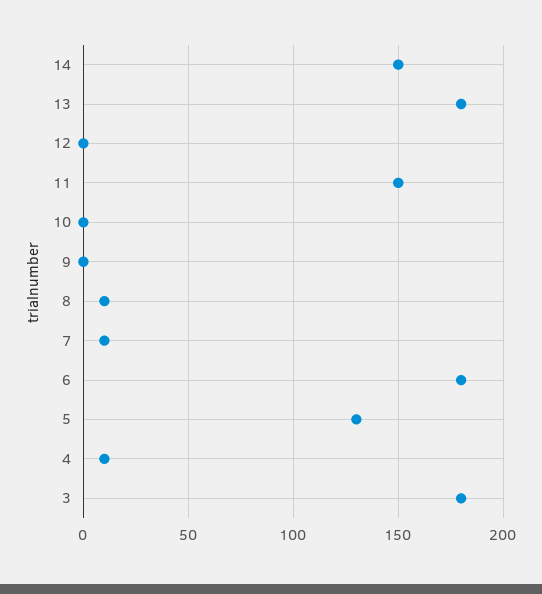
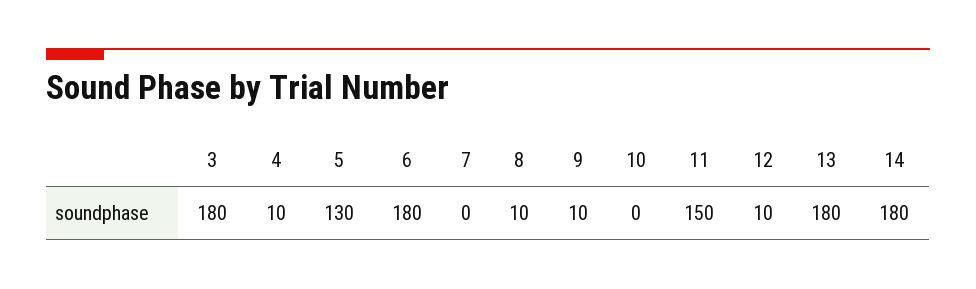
14: 150 -> 180
12: 0 -> 10
9: 0 -> 10
7: 10 -> 0

